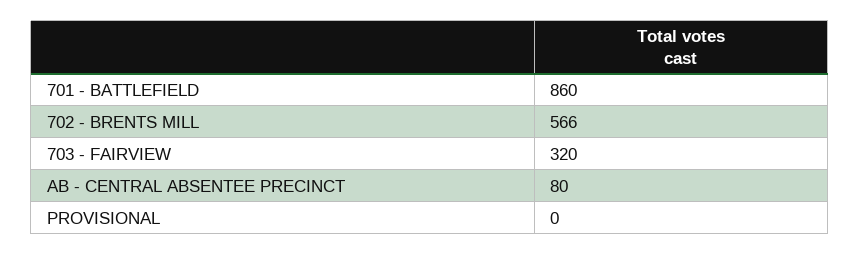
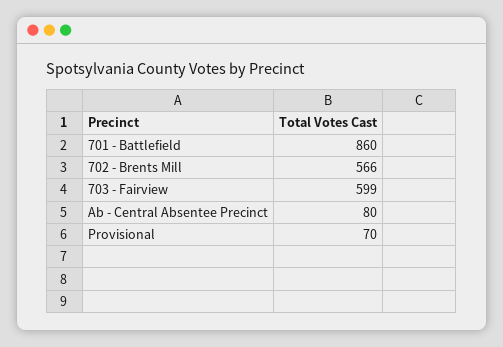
703 - FAIRVIEW: 320 -> 599
PROVISIONAL: 0 -> 70

